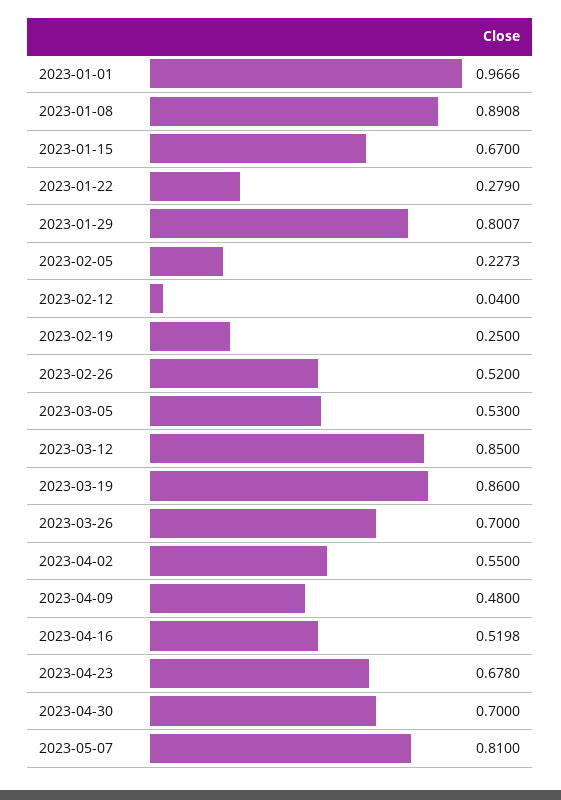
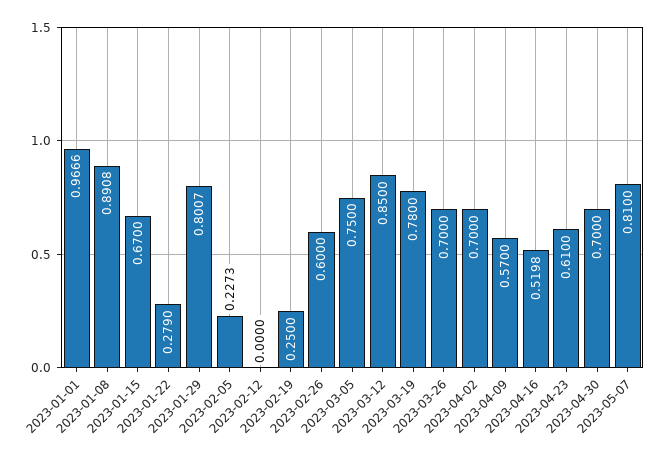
2023-02-12: 0.04 -> 0
2023-02-26: 0.52 -> 0.6
2023-03-05: 0.53 -> 0.75
2023-03-19: 0.86 -> 0.78
2023-04-02: 0.55 -> 0.7
2023-04-09: 0.48 -> 0.57
2023-04-23: 0.678 -> 0.61

